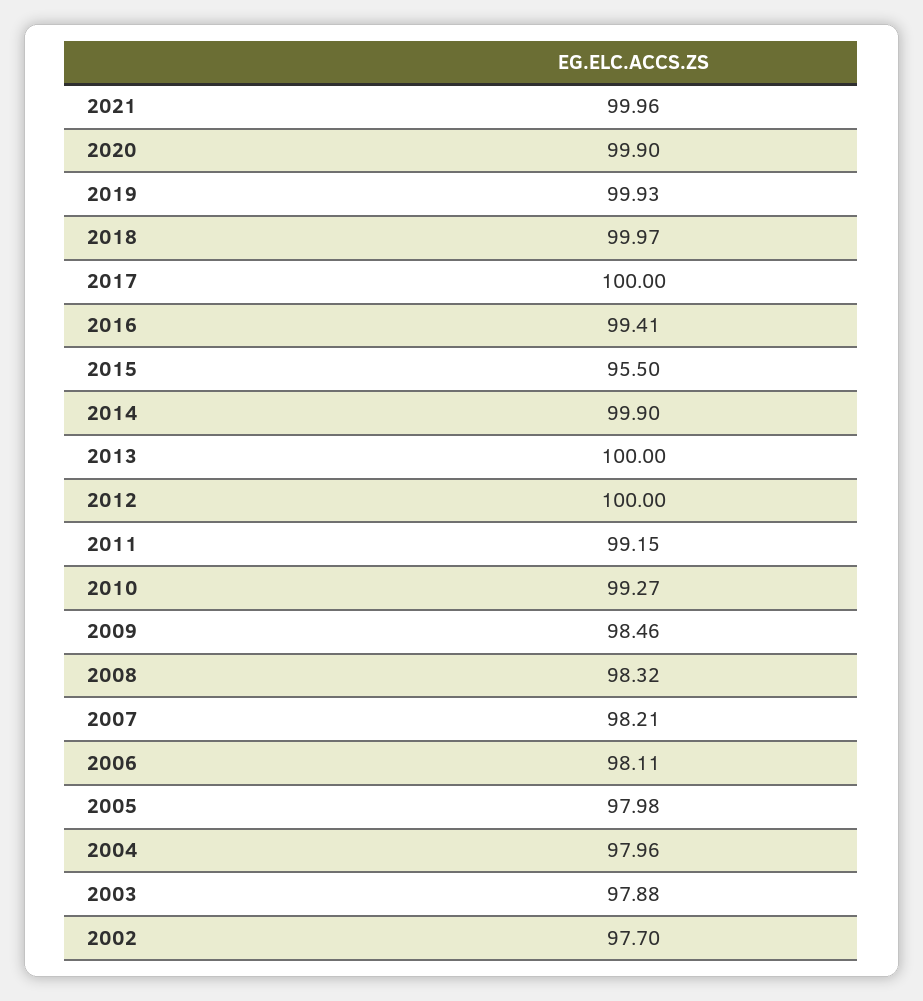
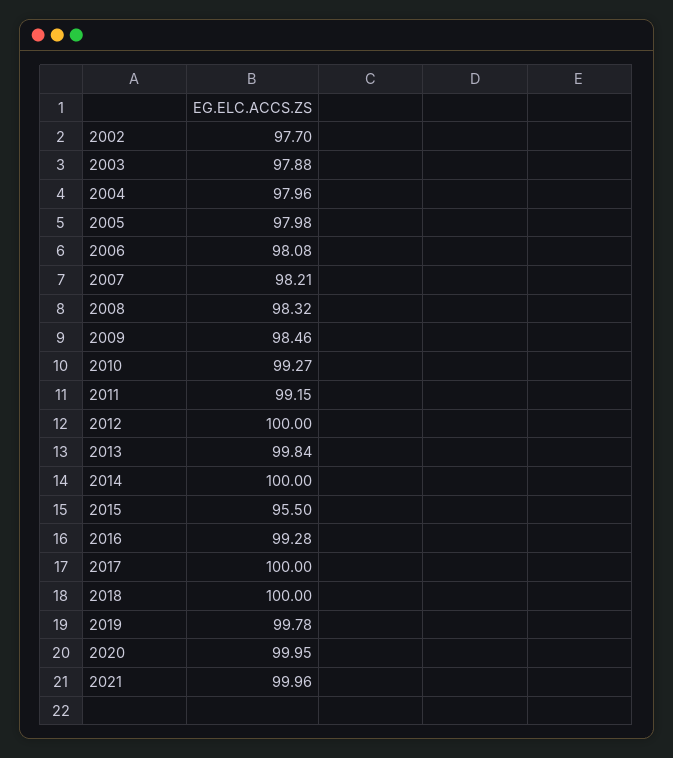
2020: 99.9 -> 99.95
2019: 99.93 -> 99.78
2018: 99.97 -> 100
2016: 99.41 -> 99.28
2014: 99.9 -> 100
2013: 100 -> 99.84
2006: 98.11 -> 98.08

